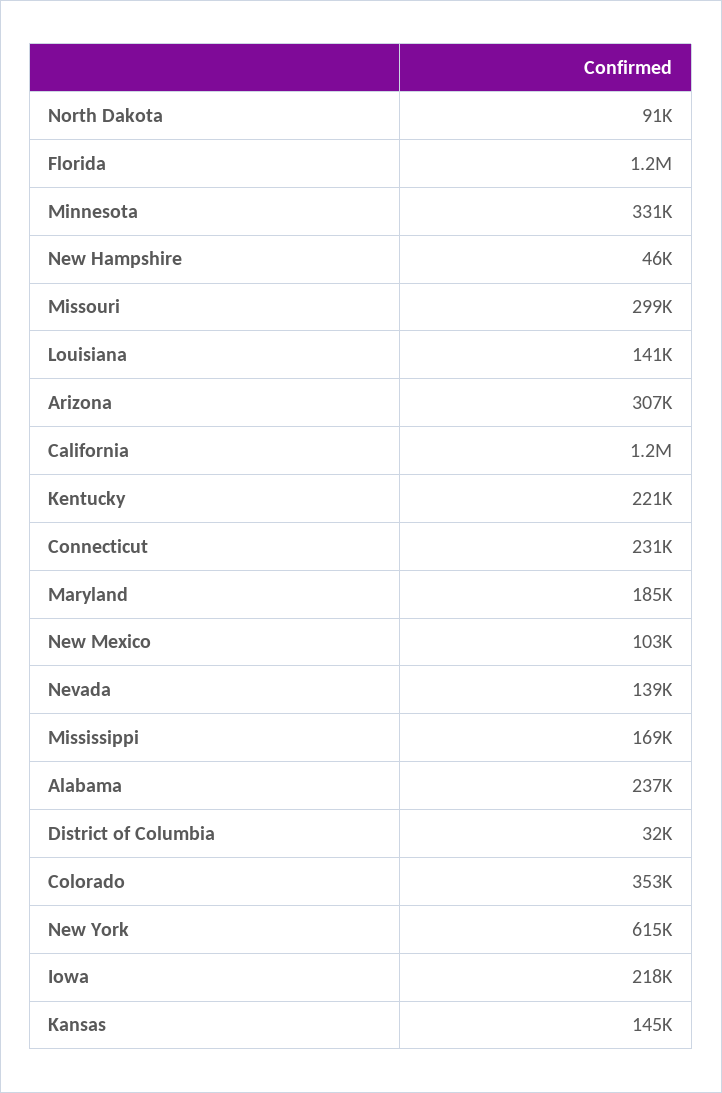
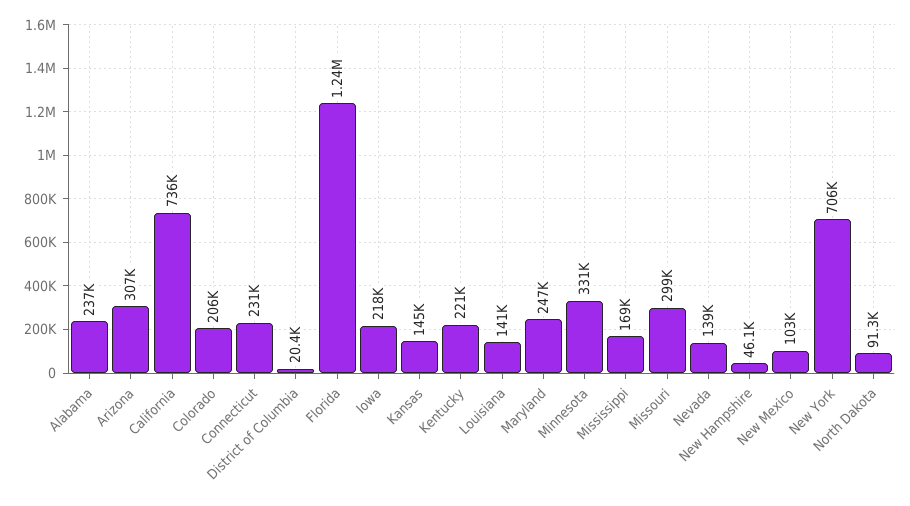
California: 1200000 -> 736000
Maryland: 185000 -> 247000
District of Columbia: 32000 -> 20400
Colorado: 353000 -> 206000
New York: 615000 -> 706000

